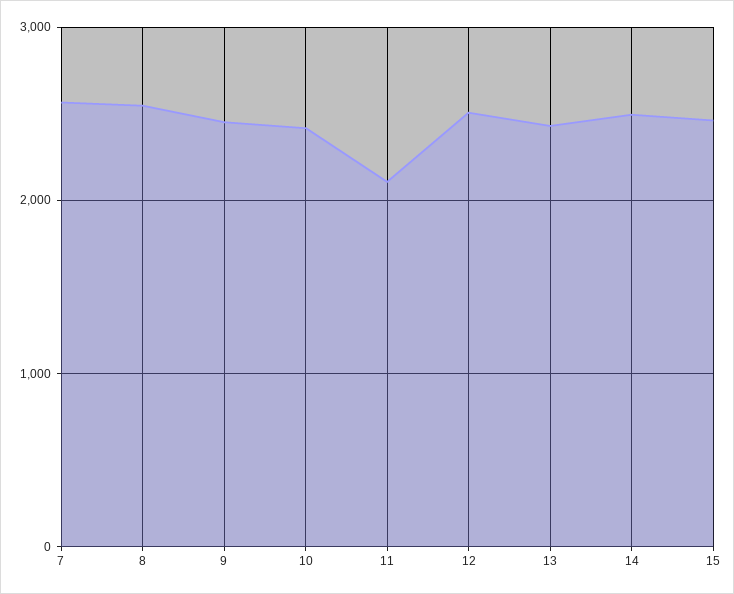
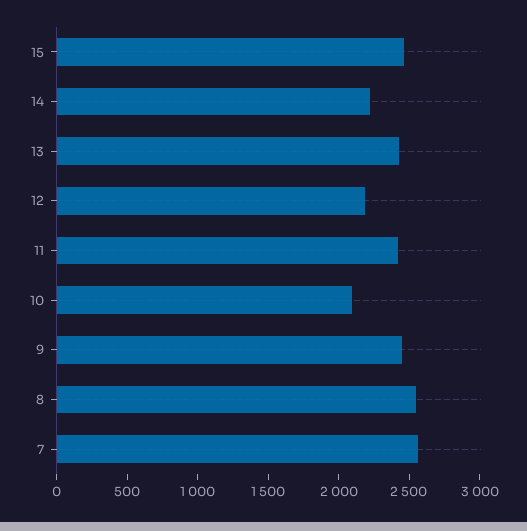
10: 2400 -> 2100
11: 2100 -> 2400
12: 2500 -> 2200
14: 2500 -> 2200

